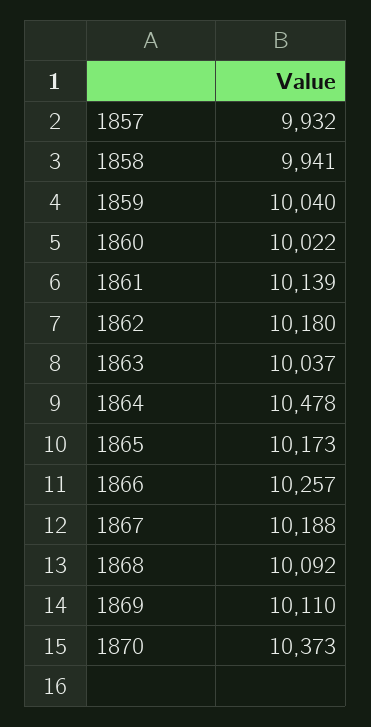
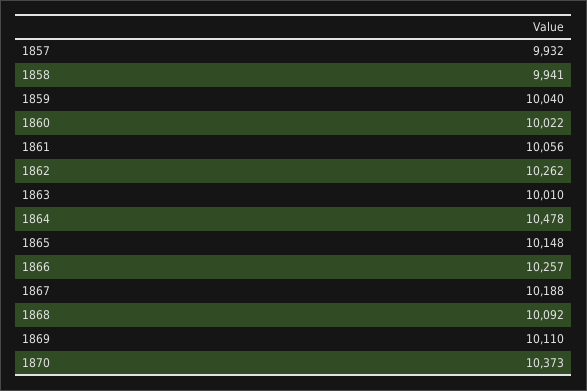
1861: 10139 -> 10056
1862: 10180 -> 10262
1863: 10037 -> 10010
1865: 10173 -> 10148

